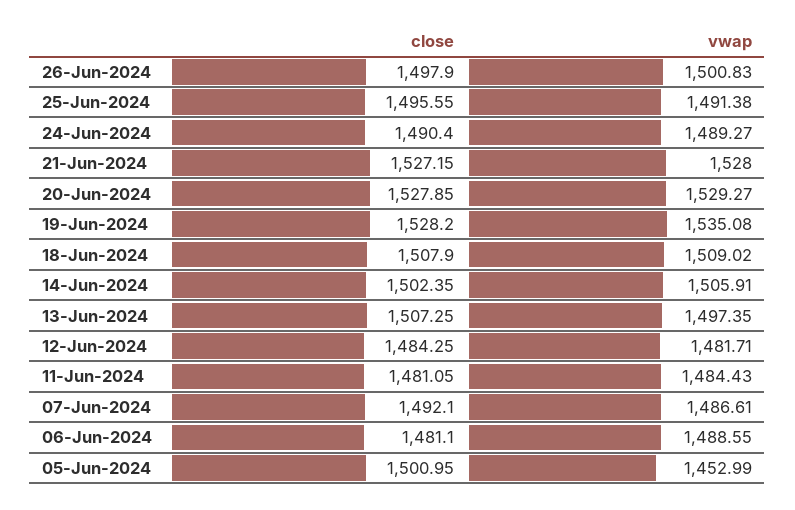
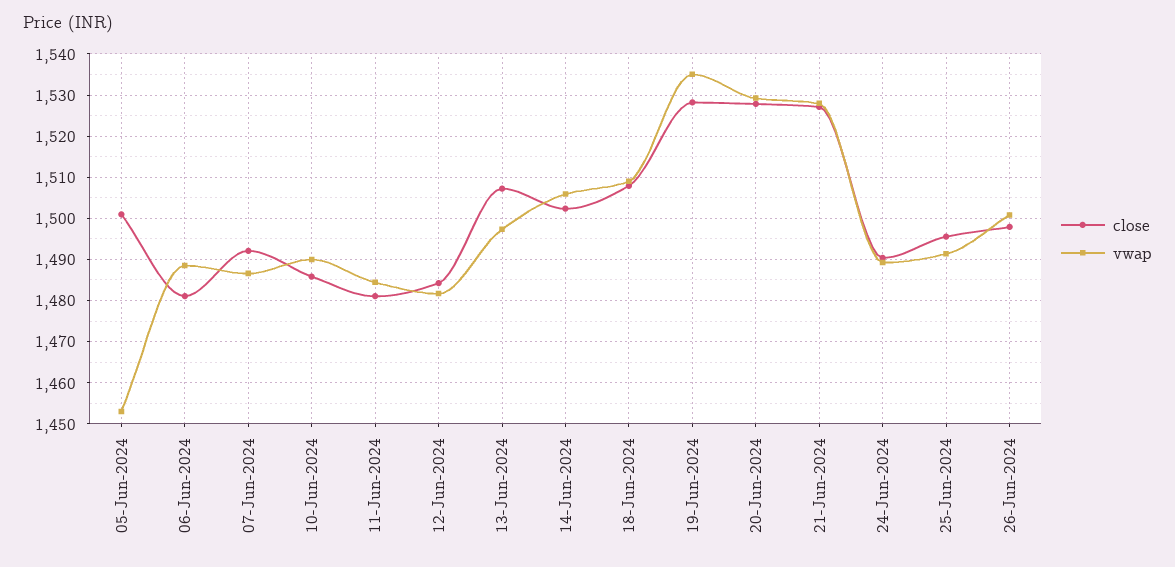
close, 10-Jun-2024: none -> 1486
vwap, 10-Jun-2024: none -> 1490

